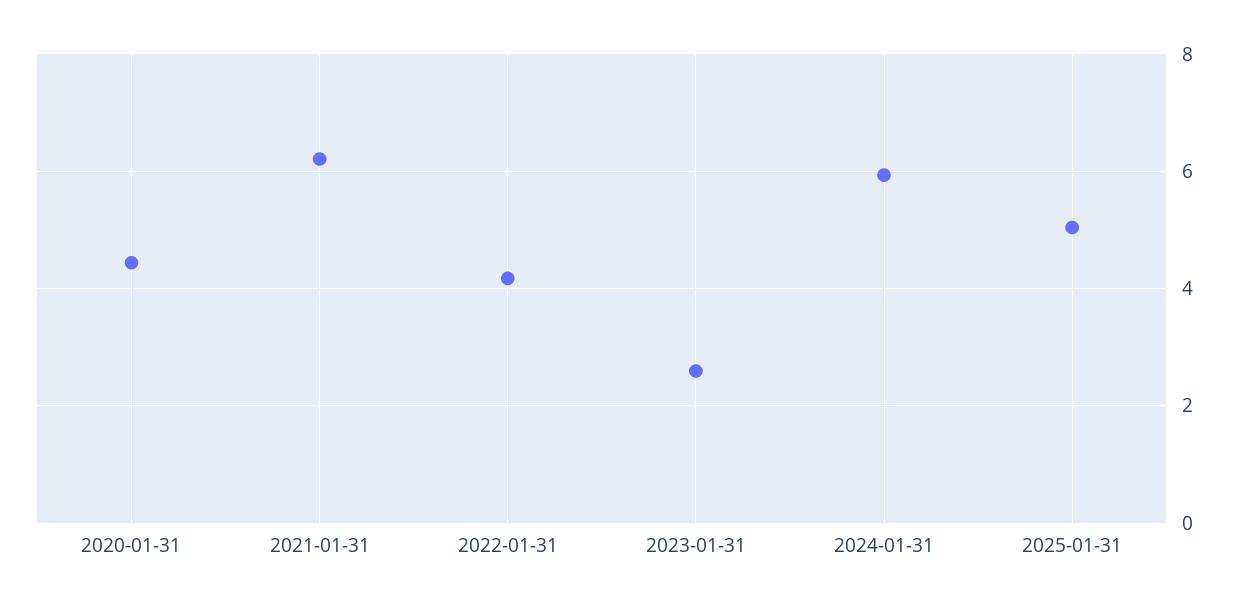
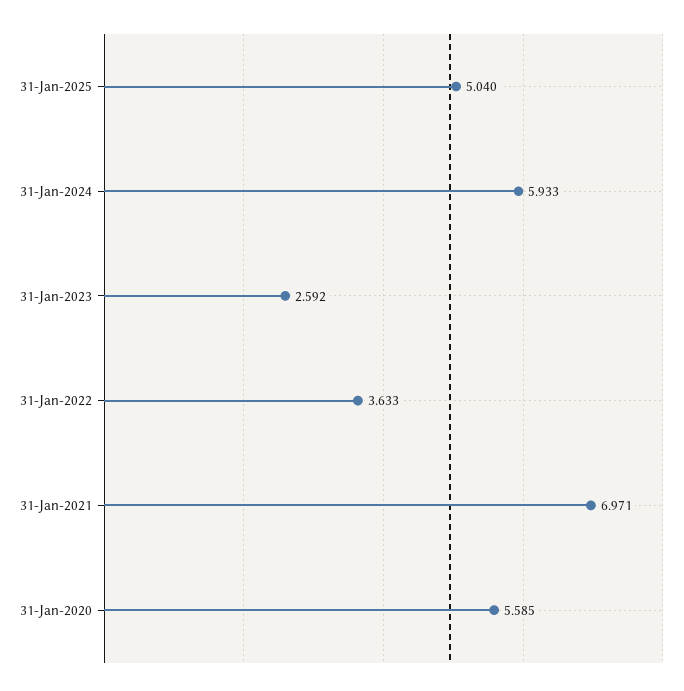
2020-01-31: 4.4 -> 5.585
2021-01-31: 6.2 -> 6.971
2022-01-31: 4.2 -> 3.633

